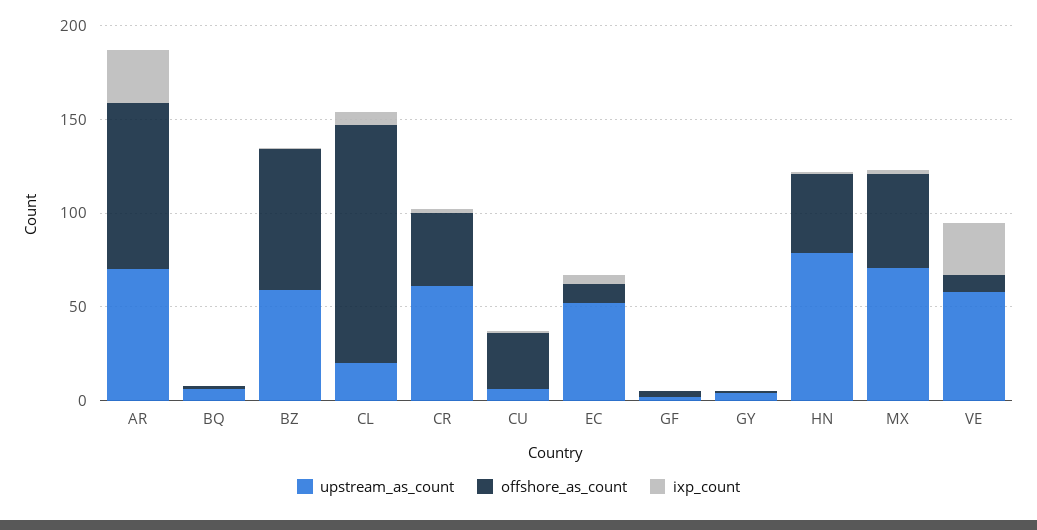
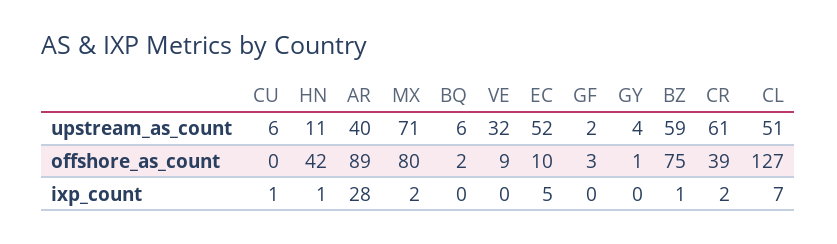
upstream_as_count, AR: 70 -> 40
upstream_as_count, CL: 20 -> 51
offshore_as_count, CU: 30 -> 0
upstream_as_count, HN: 80 -> 11
offshore_as_count, MX: 50 -> 80
upstream_as_count, VE: 60 -> 32
ixp_count, VE: 30 -> 0

